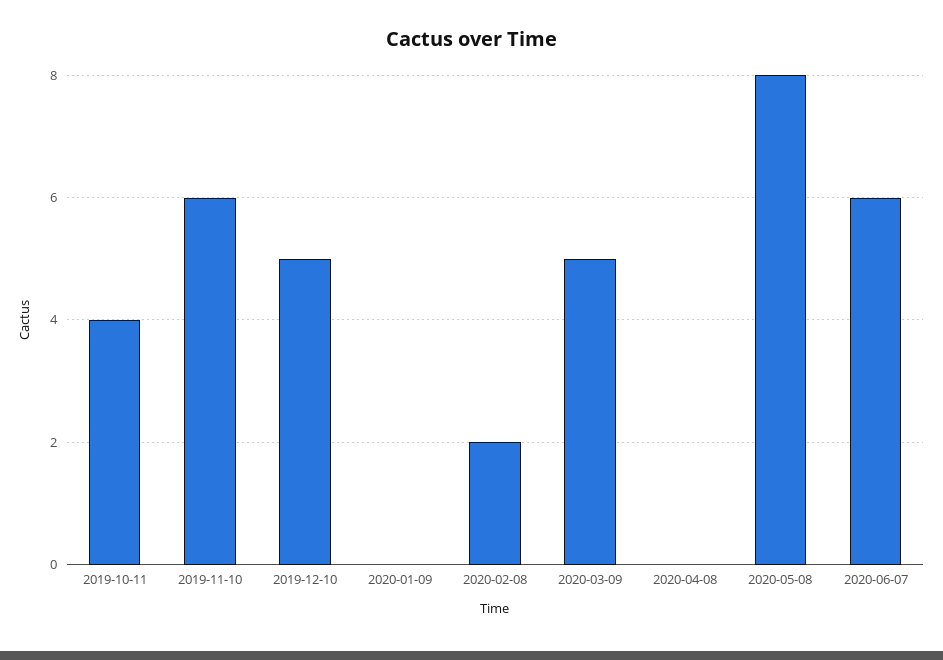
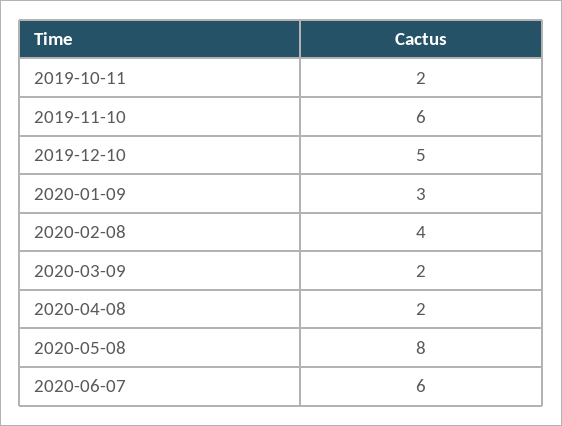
2019-10-11: 4 -> 2
2020-01-09: 0 -> 3
2020-02-08: 2 -> 4
2020-03-09: 5 -> 2
2020-04-08: 0 -> 2

